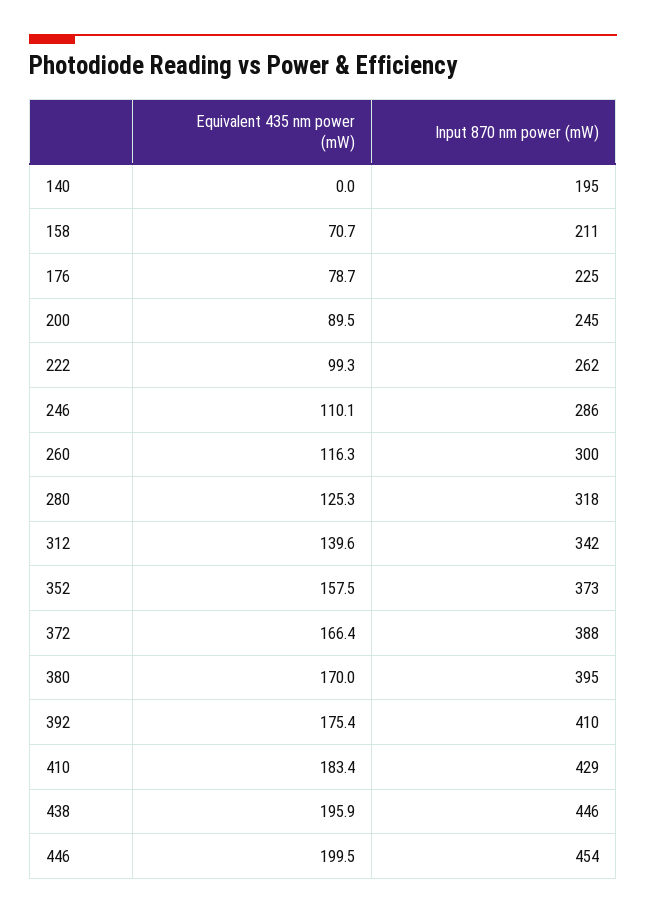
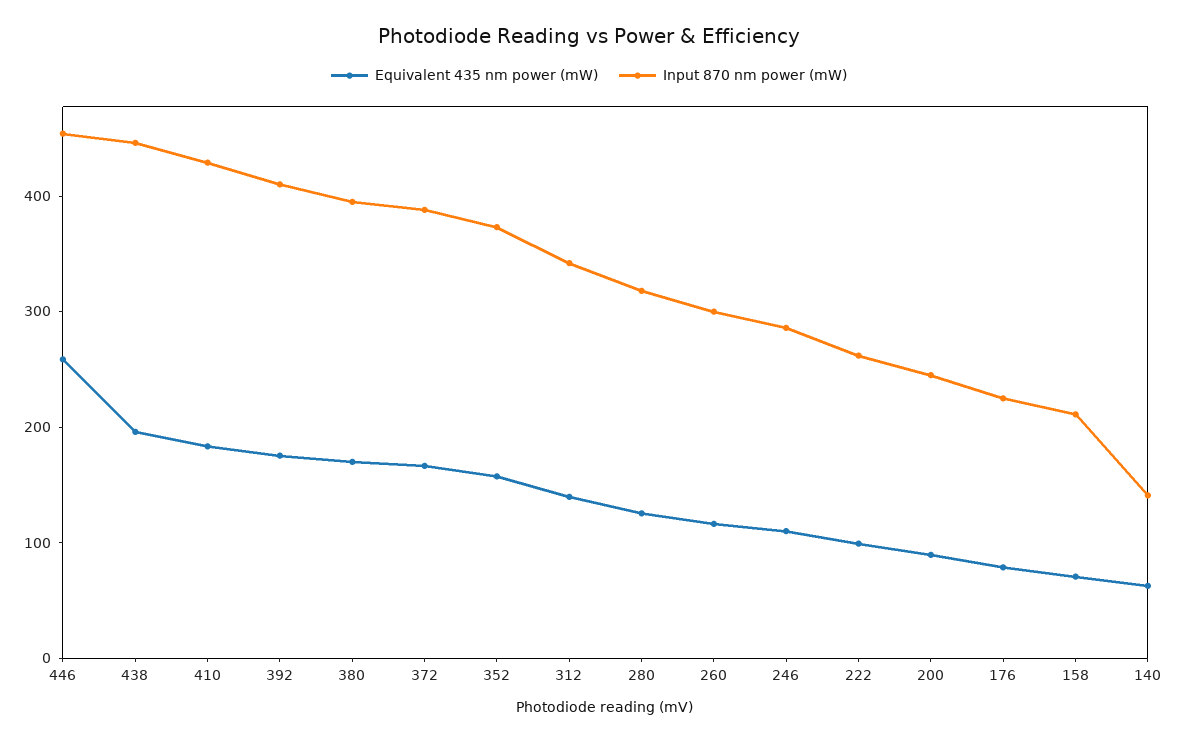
Equivalent 435 nm power (mW), 140: 0 -> 60
Input 870 nm power (mW), 140: 195 -> 140
Equivalent 435 nm power (mW), 446: 199.5 -> 260

